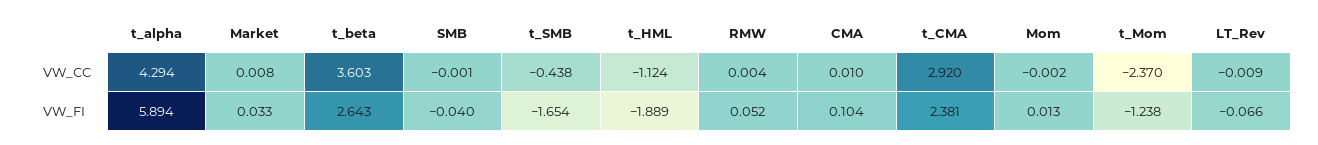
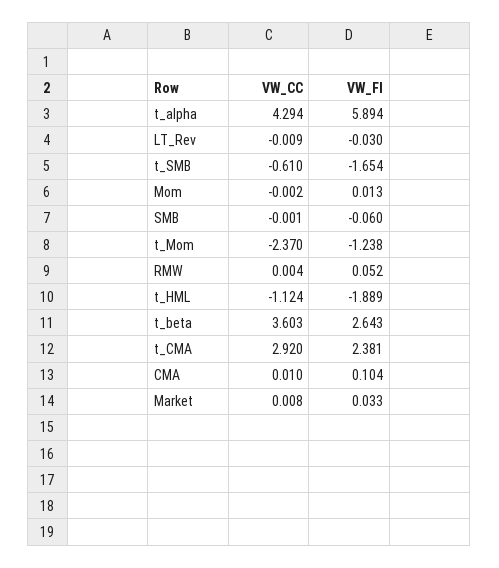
t_SMB, VW_CC: -0.438 -> -0.61
SMB, VW_FI: -0.04 -> -0.06
LT_Rev, VW_FI: -0.066 -> -0.03

